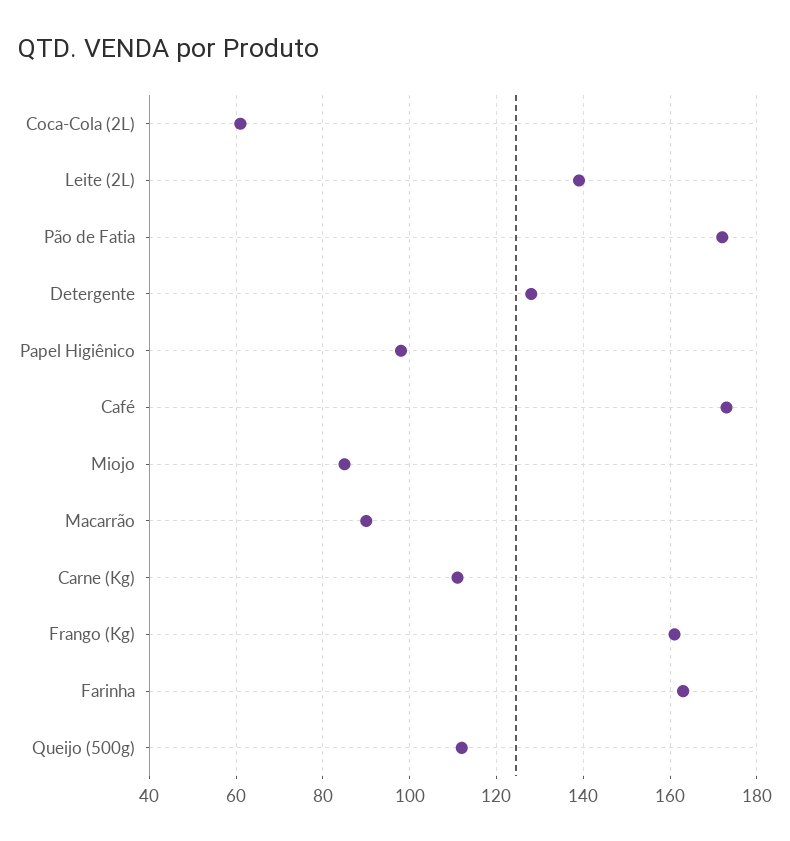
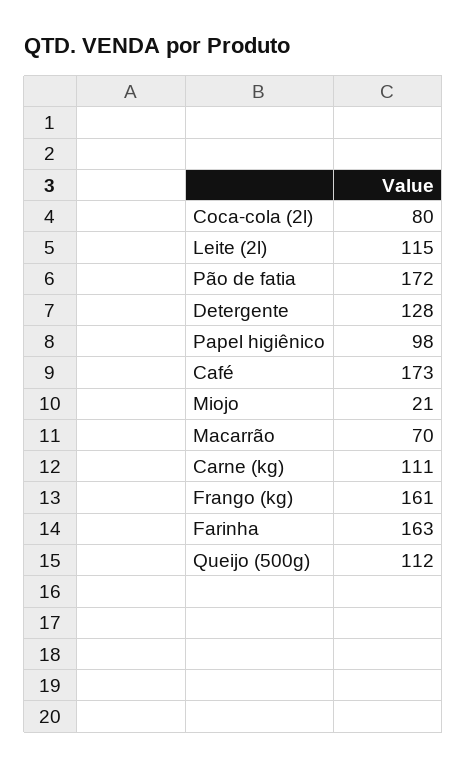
Coca-Cola (2L): 60 -> 80
Leite (2L): 140 -> 115
Miojo: 85 -> 21
Macarrão: 90 -> 70

